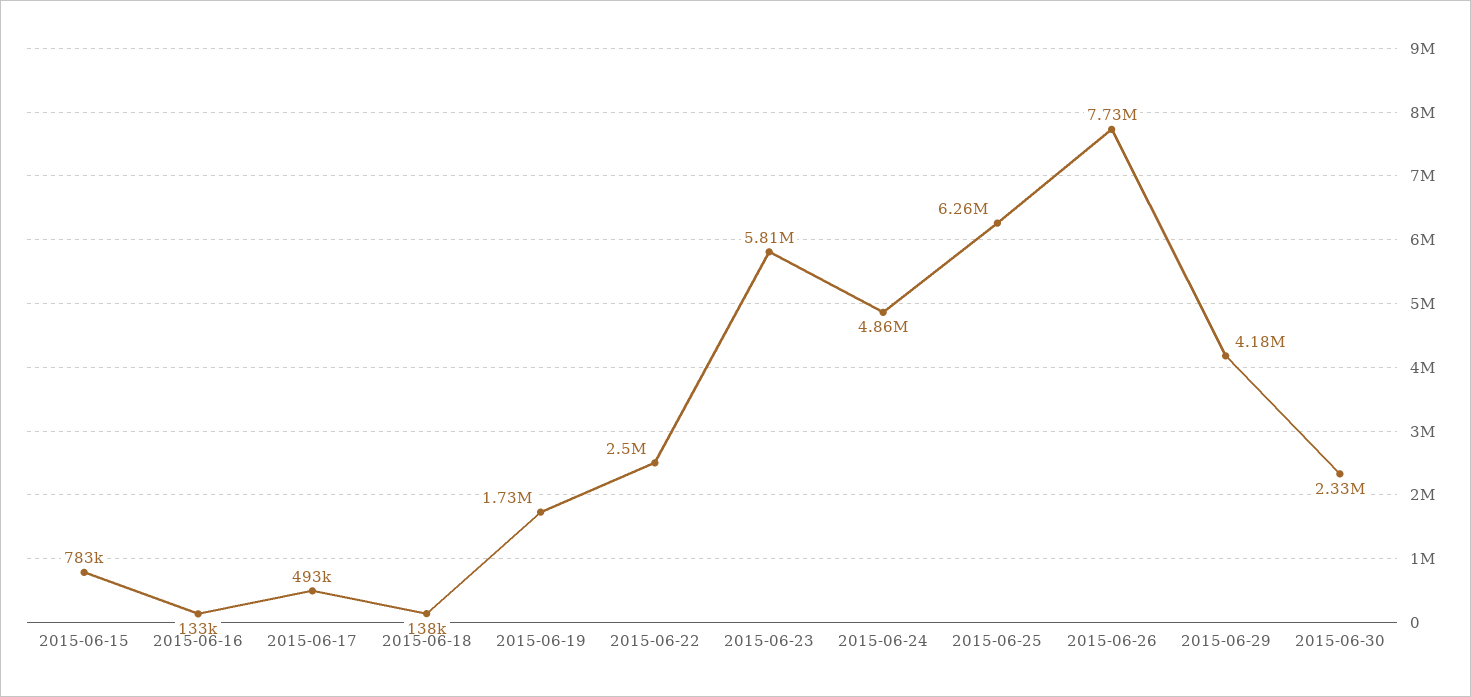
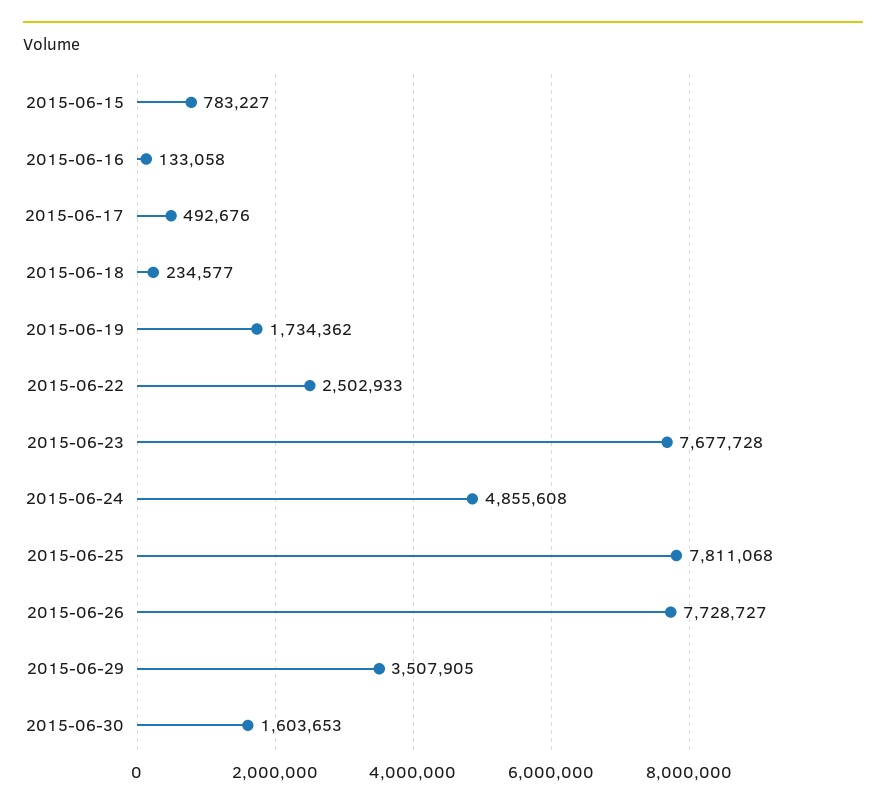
2015-06-18: 138000 -> 234577
2015-06-23: 5810000 -> 7677728
2015-06-25: 6260000 -> 7811068
2015-06-29: 4180000 -> 3507905
2015-06-30: 2330000 -> 1603653

